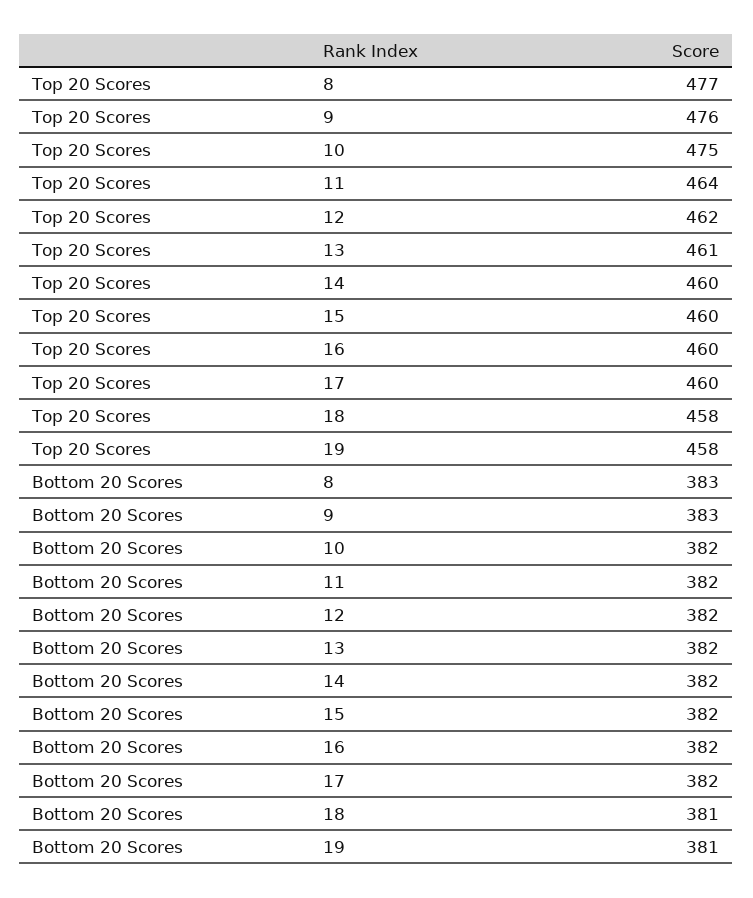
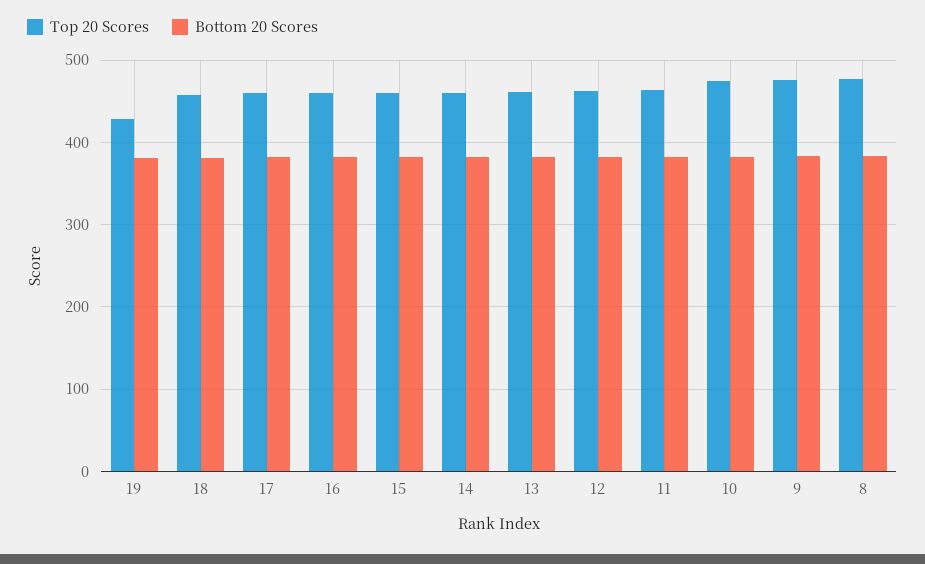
Top 20 Scores, 19: 458 -> 430

